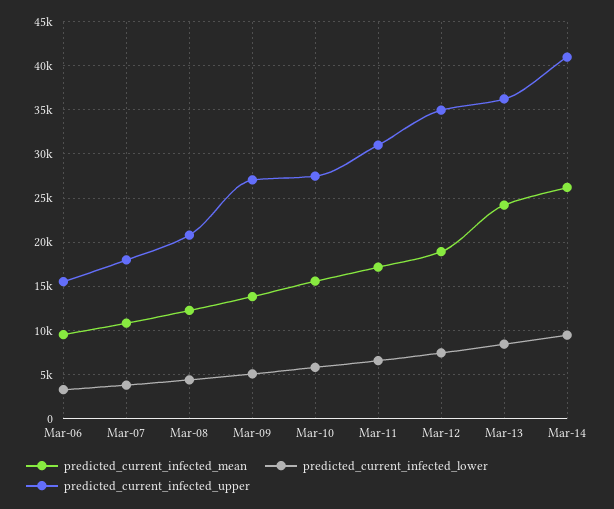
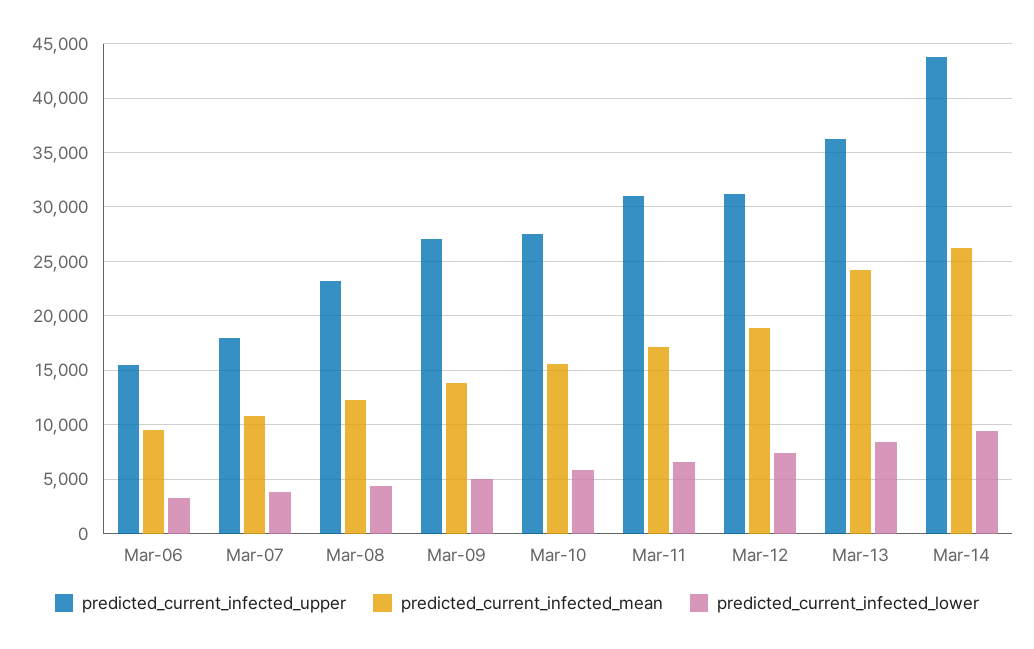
predicted_current_infected_upper, Mar-08: 21000 -> 23000
predicted_current_infected_upper, Mar-12: 35000 -> 31000
predicted_current_infected_upper, Mar-14: 41000 -> 44000

